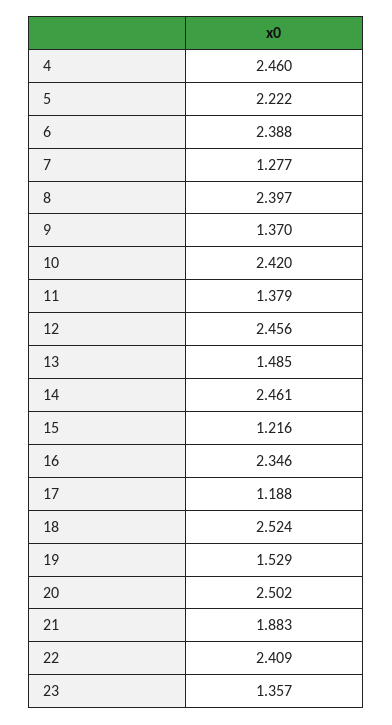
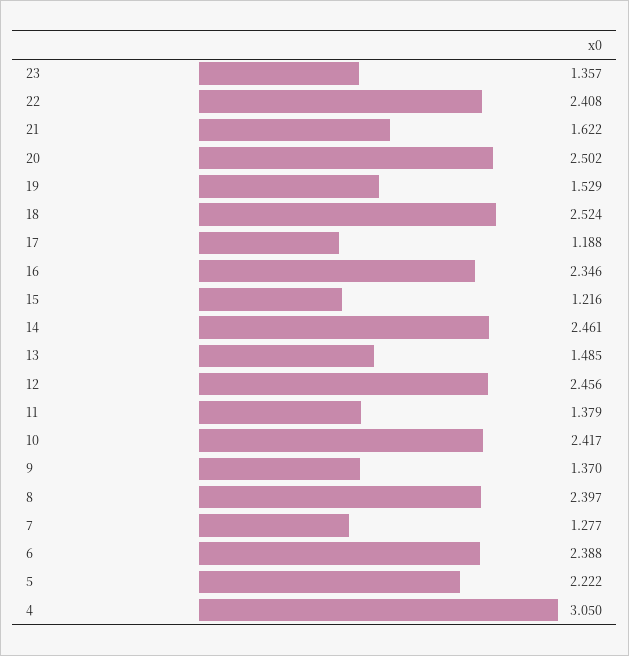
4: 2.46 -> 3.05
10: 2.42 -> 2.417
21: 1.883 -> 1.622
22: 2.409 -> 2.408

